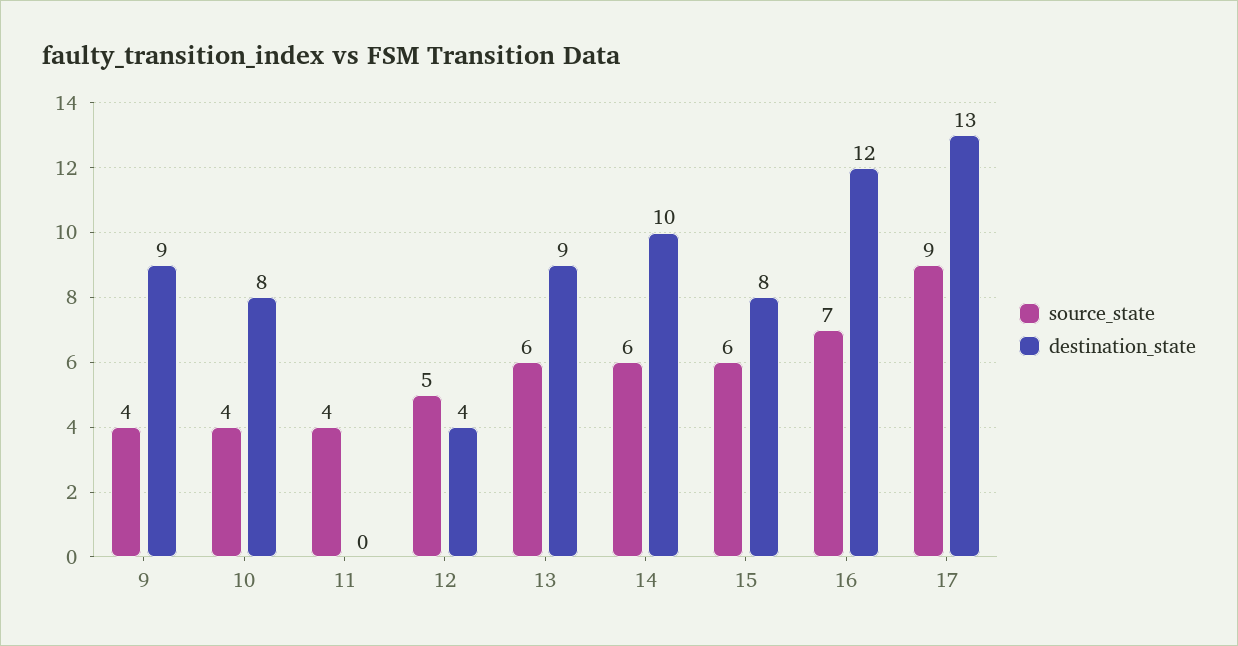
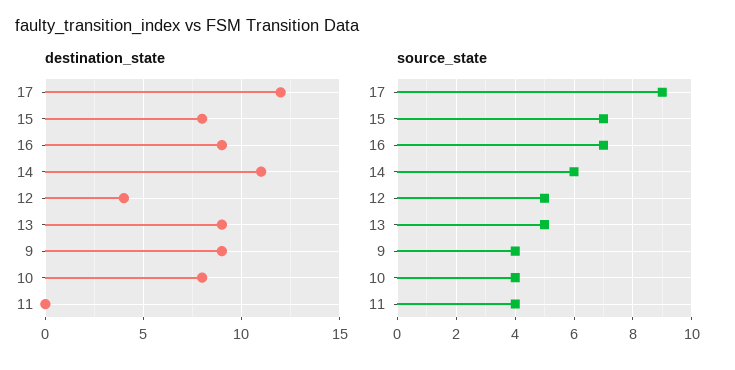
source_state, 13: 6 -> 5
destination_state, 14: 10 -> 11
source_state, 15: 6 -> 7
destination_state, 16: 12 -> 9
destination_state, 17: 13 -> 12

